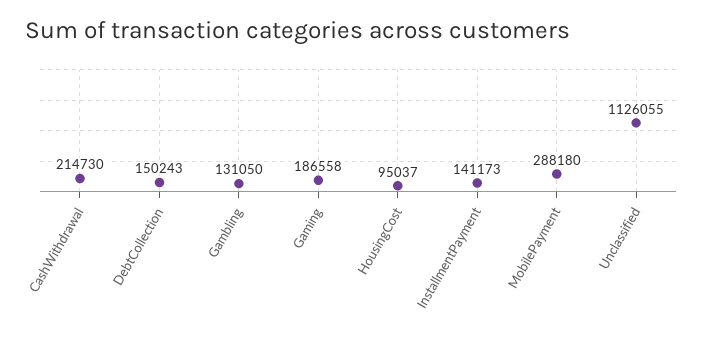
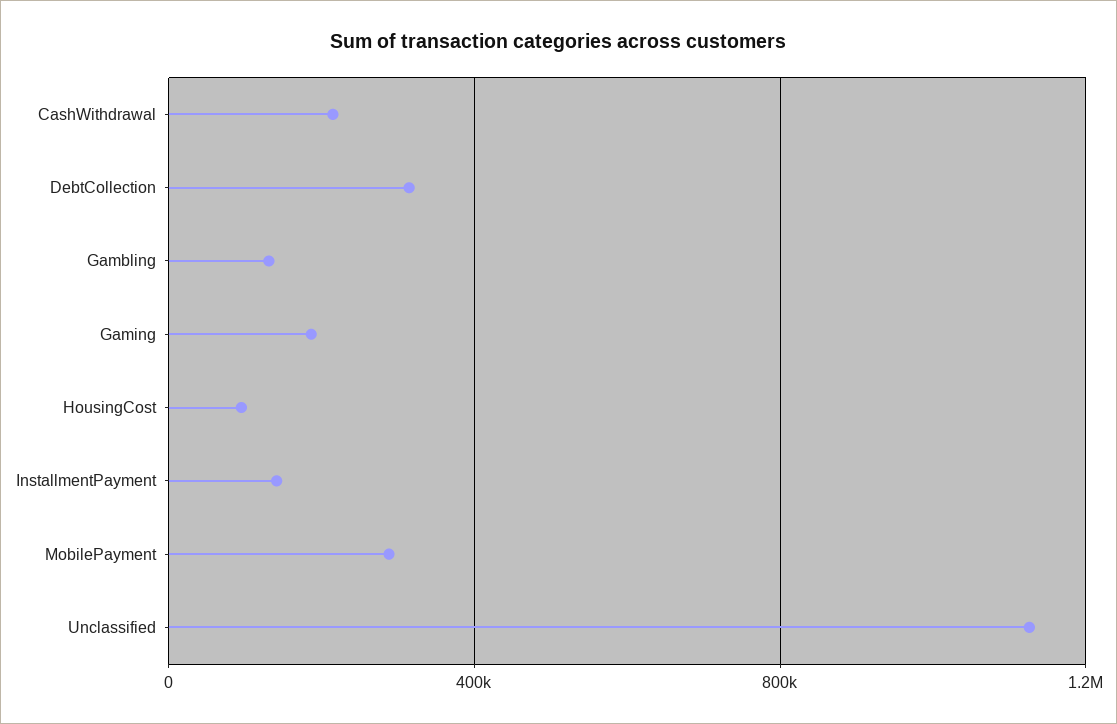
DebtCollection: 150243 -> 300000

